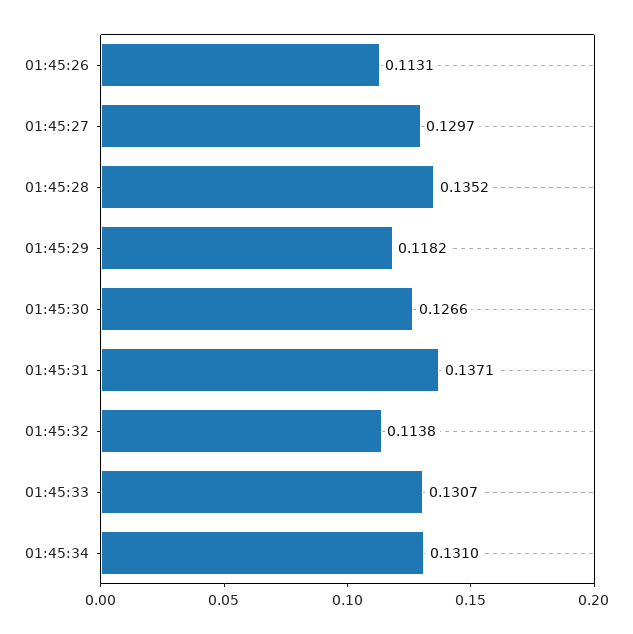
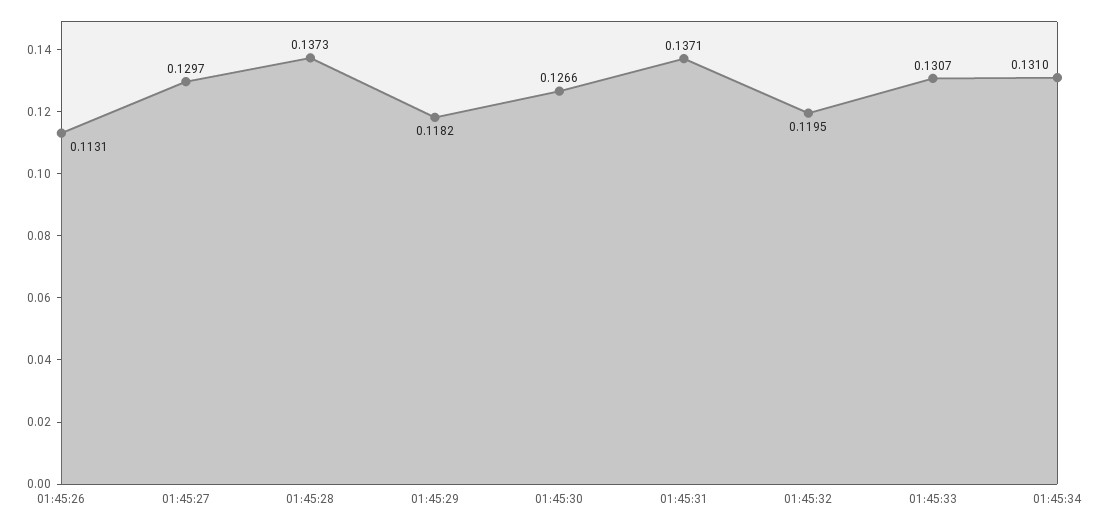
01:45:28: 0.1352 -> 0.1373
01:45:32: 0.1138 -> 0.1195

